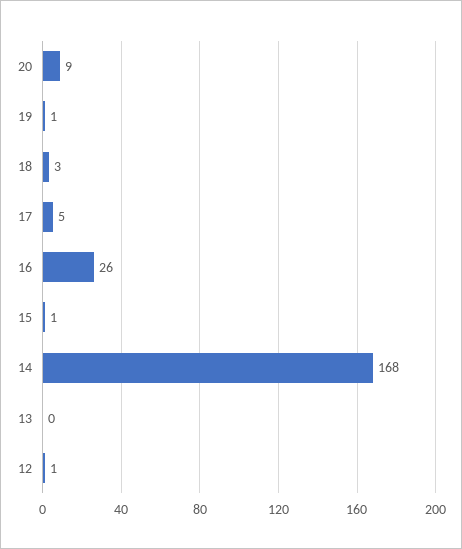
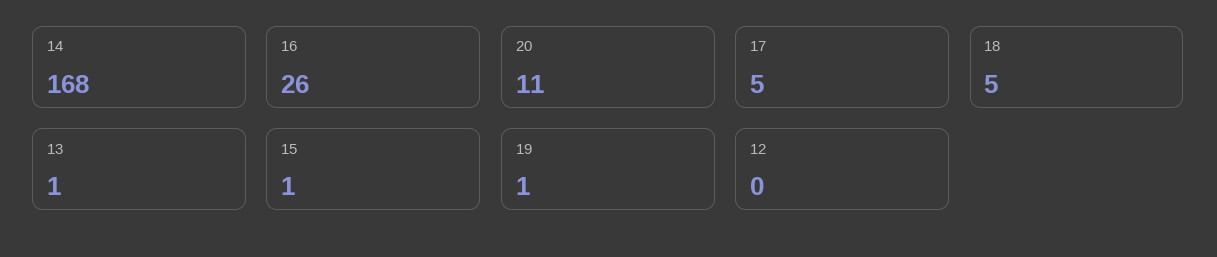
20: 9 -> 11
18: 3 -> 5
13: 0 -> 1
12: 1 -> 0

